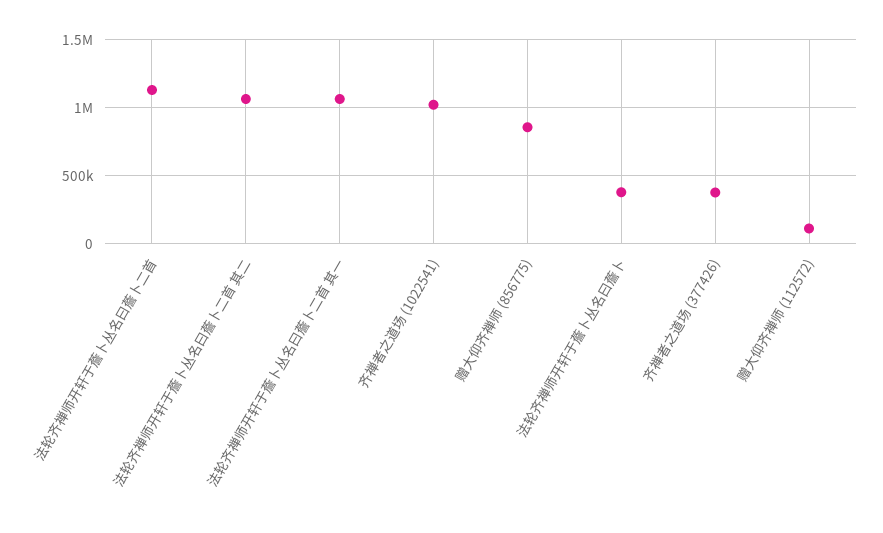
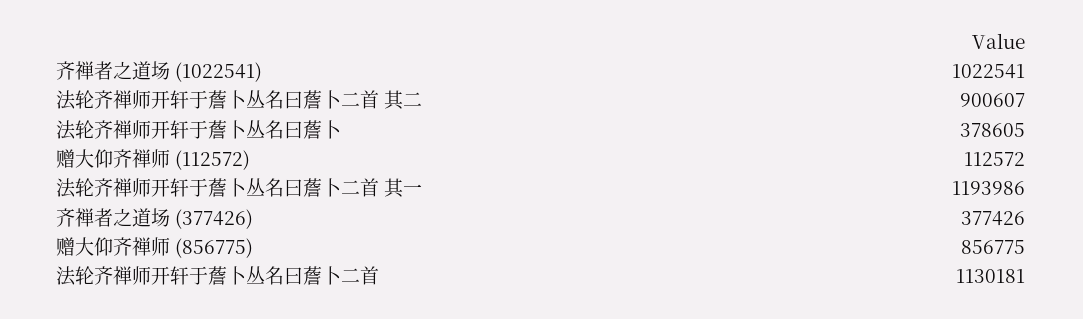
法轮齐禅师开轩于薝卜丛名曰薝卜二首 其二: 1050000 -> 900607
法轮齐禅师开轩于薝卜丛名曰薝卜二首 其一: 1050000 -> 1193986

